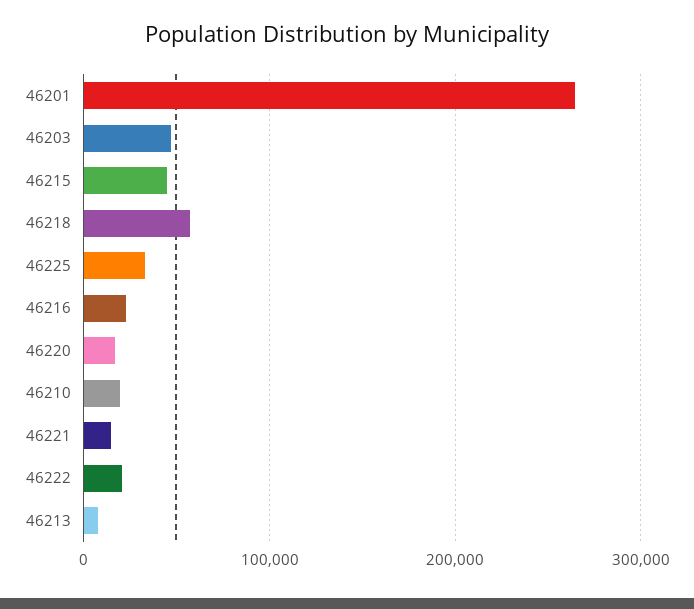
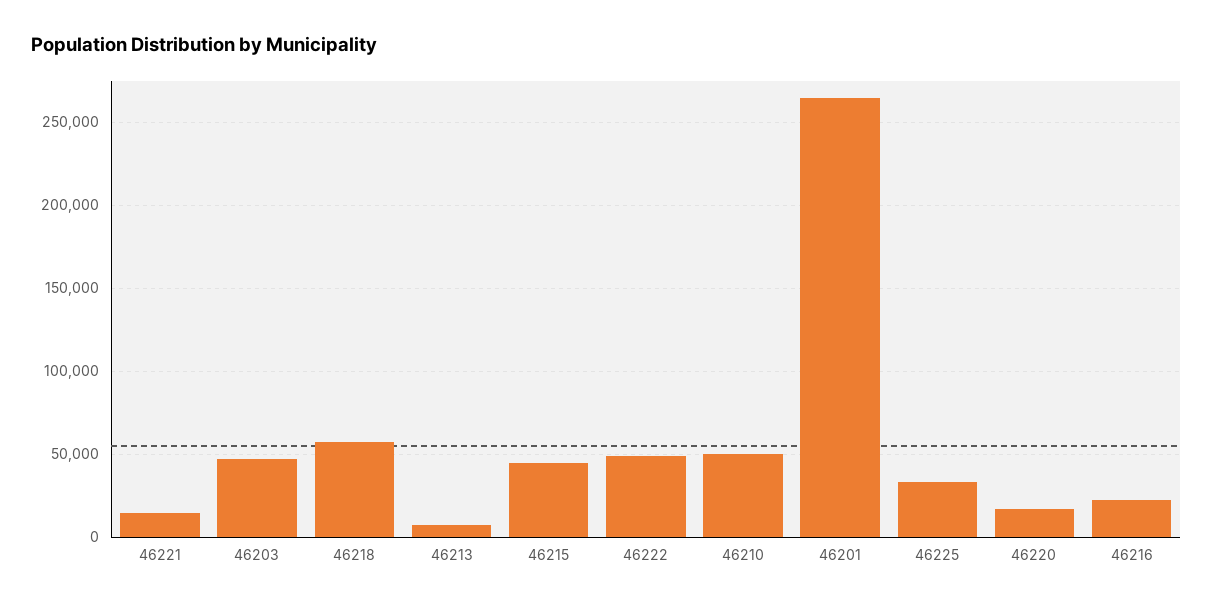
46210: 20000 -> 50000
46222: 20000 -> 50000

